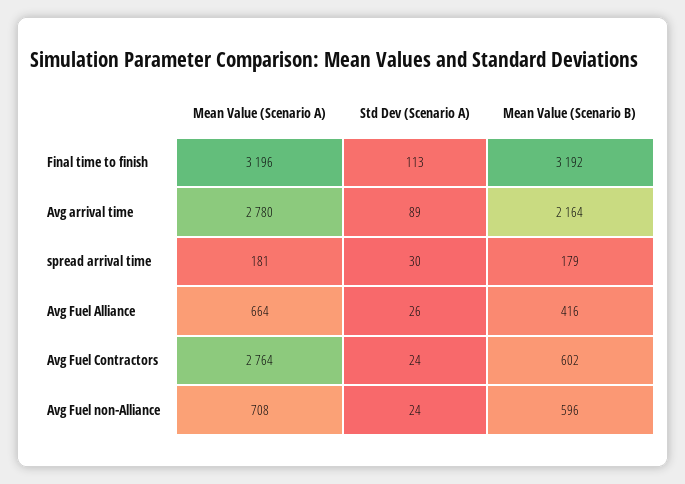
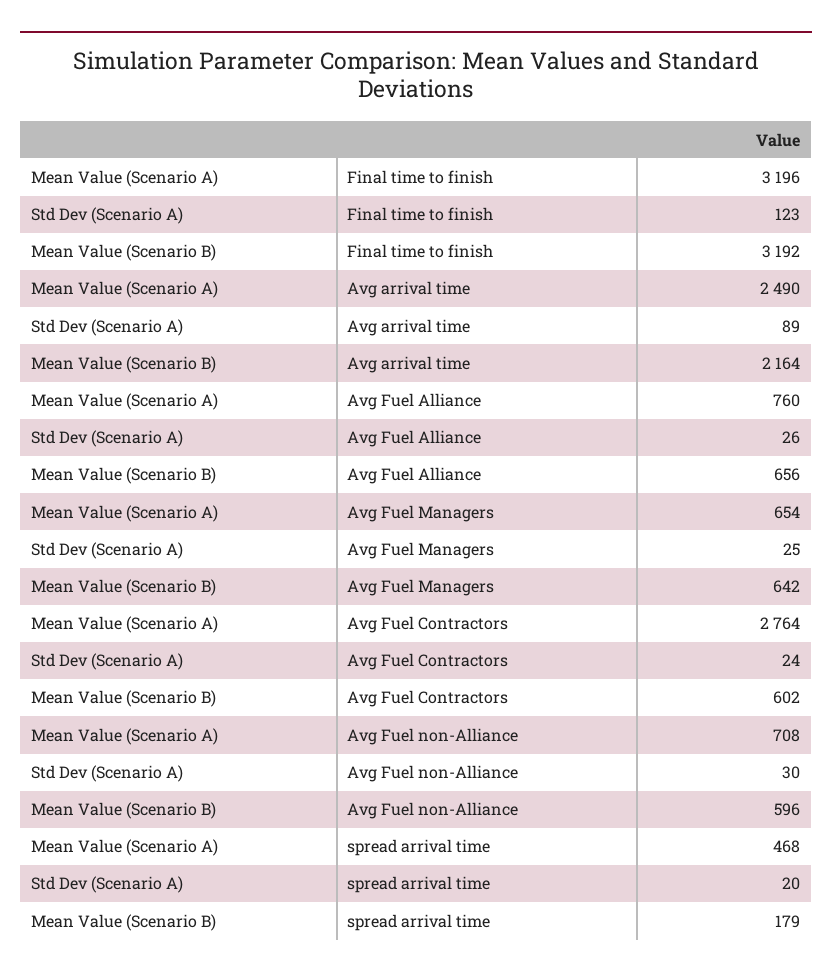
Std Dev (Scenario A), Final time to finish: 113 -> 123
Mean Value (Scenario A), Avg arrival time: 2780 -> 2490
Mean Value (Scenario A), spread arrival time: 181 -> 468
Std Dev (Scenario A), spread arrival time: 30 -> 20
Mean Value (Scenario A), Avg Fuel Alliance: 664 -> 760
Mean Value (Scenario B), Avg Fuel Alliance: 416 -> 656
Std Dev (Scenario A), Avg Fuel non-Alliance: 24 -> 30
Mean Value (Scenario A), Avg Fuel Managers: none -> 654
Std Dev (Scenario A), Avg Fuel Managers: none -> 25
Mean Value (Scenario B), Avg Fuel Managers: none -> 642

